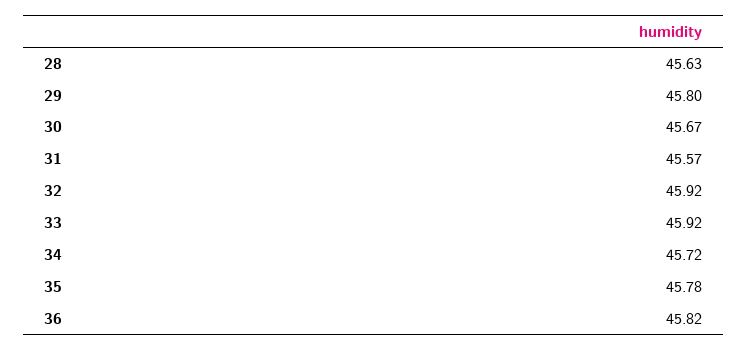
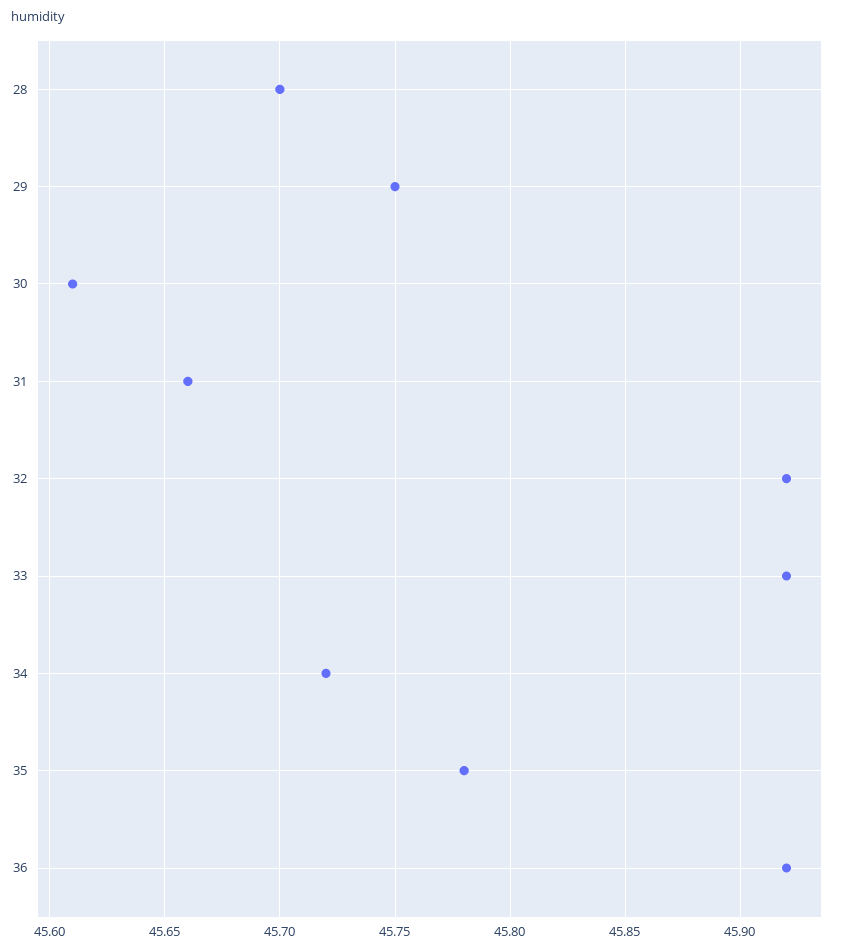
28: 45.63 -> 45.7
29: 45.8 -> 45.75
30: 45.67 -> 45.61
31: 45.57 -> 45.66
36: 45.82 -> 45.92

